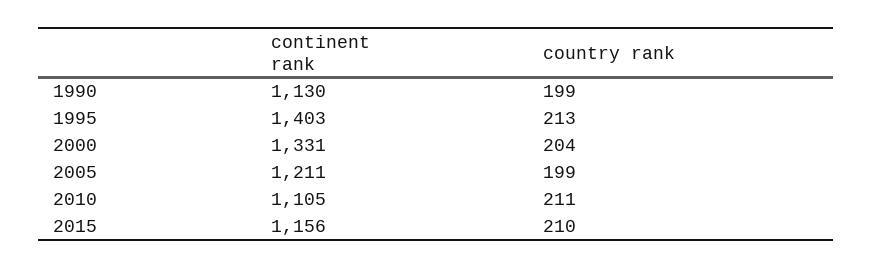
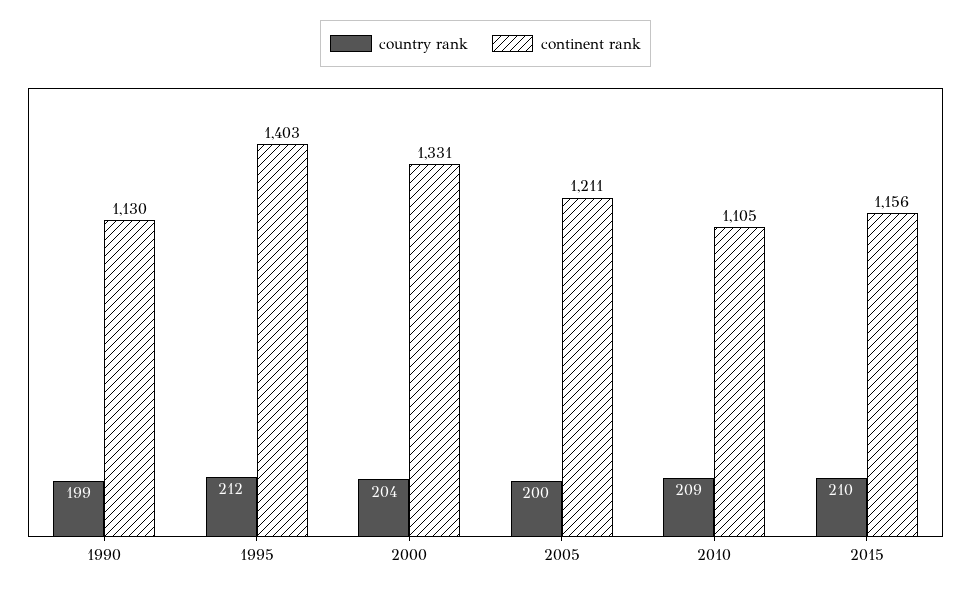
country rank, 1995: 213 -> 212
country rank, 2005: 199 -> 200
country rank, 2010: 211 -> 209

